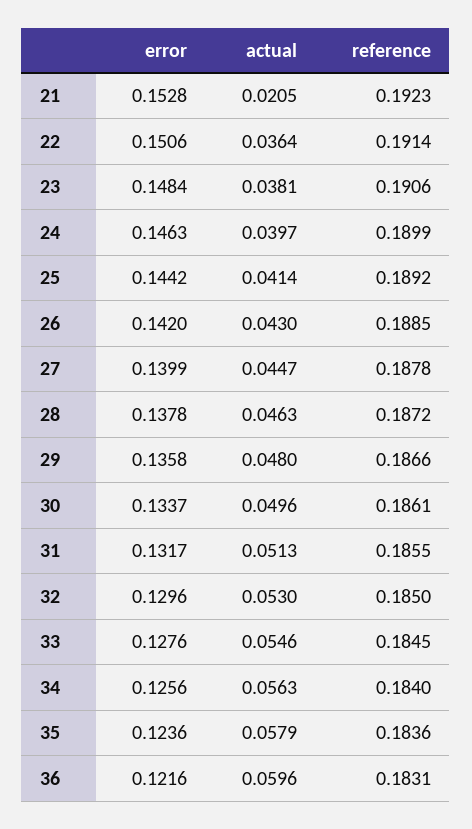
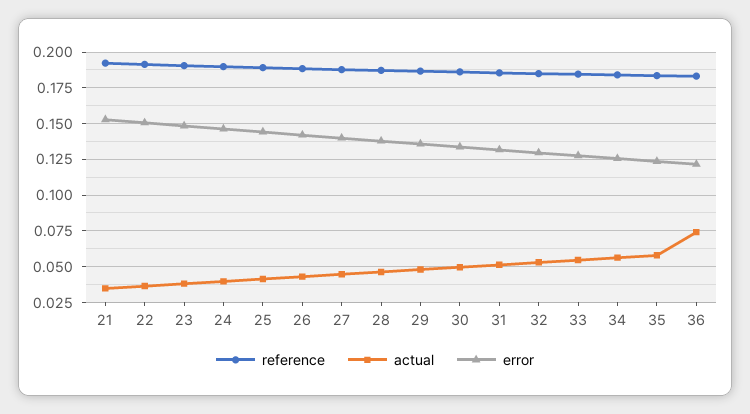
actual, 21: 0.0205 -> 0.035
actual, 36: 0.0596 -> 0.075

